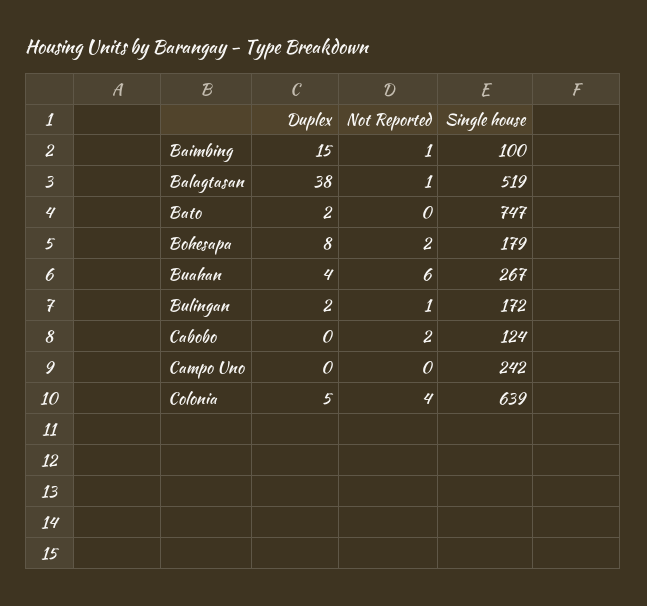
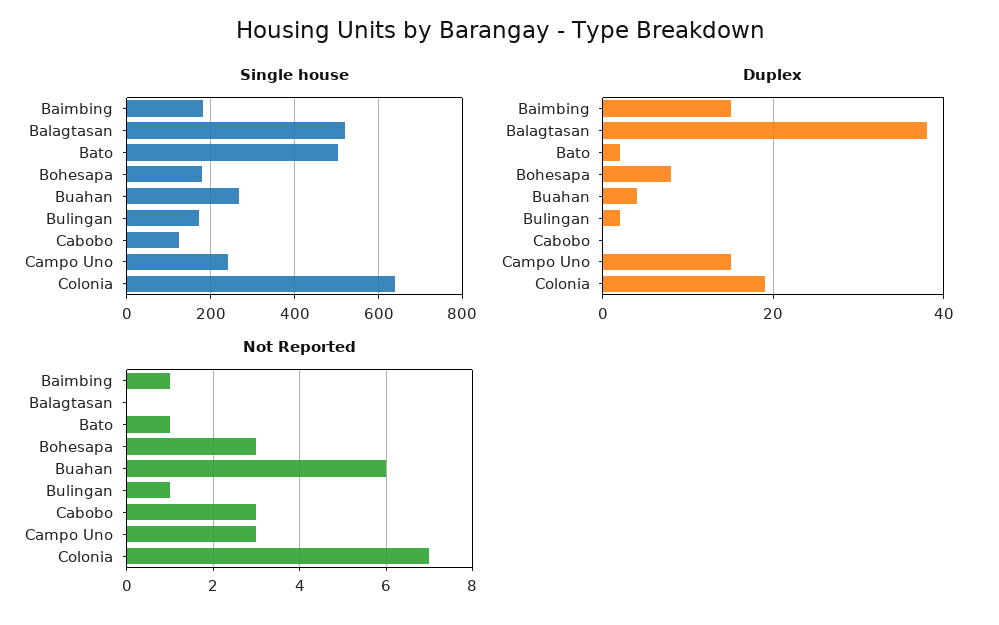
Single house, Baimbing: 100 -> 180
Not Reported, Balagtasan: 1 -> 0
Not Reported, Bato: 0 -> 1
Single house, Bato: 747 -> 500
Not Reported, Bohesapa: 2 -> 3
Not Reported, Cabobo: 2 -> 3
Duplex, Campo Uno: 0 -> 15
Not Reported, Campo Uno: 0 -> 3
Duplex, Colonia: 5 -> 20
Not Reported, Colonia: 4 -> 7

